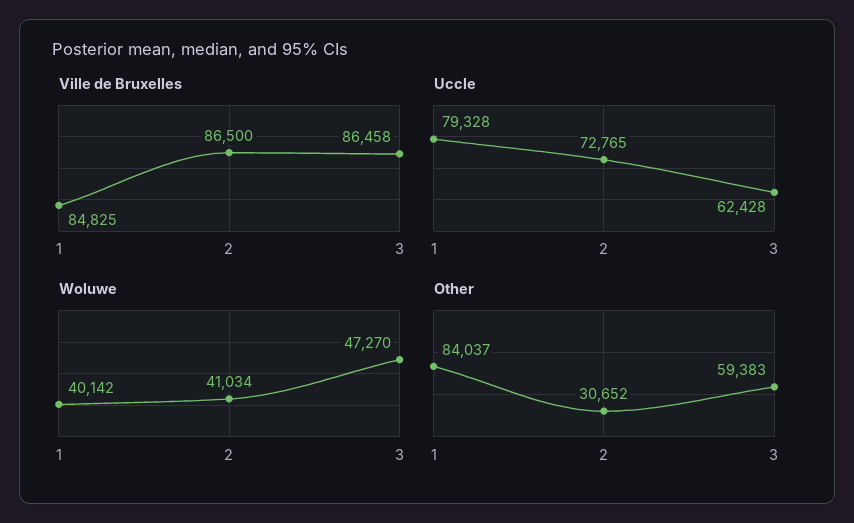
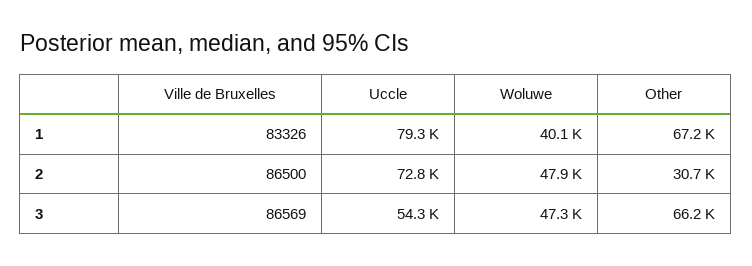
Ville de Bruxelles, 1: 84825 -> 83326
Ville de Bruxelles, 3: 86458 -> 86569
Uccle, 3: 62428 -> 54300
Woluwe, 2: 41034 -> 47900
Other, 1: 84037 -> 67200
Other, 3: 59383 -> 66200

